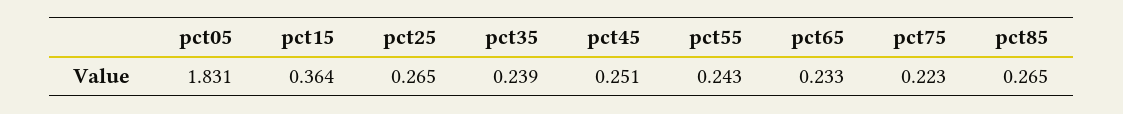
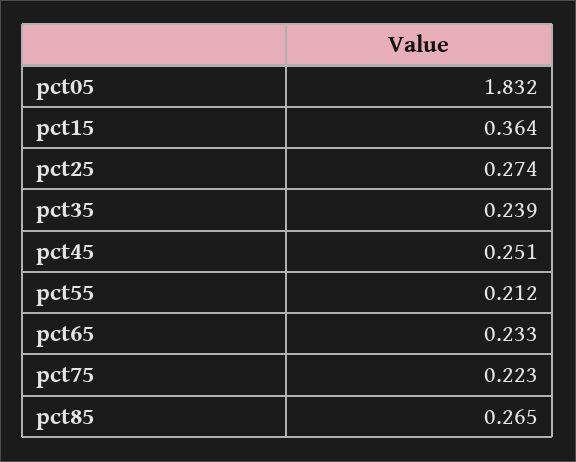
pct05: 1.831 -> 1.832
pct25: 0.265 -> 0.274
pct55: 0.243 -> 0.212

